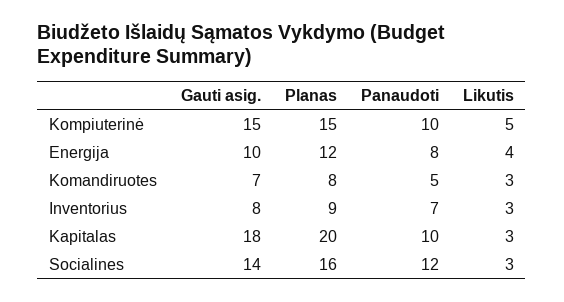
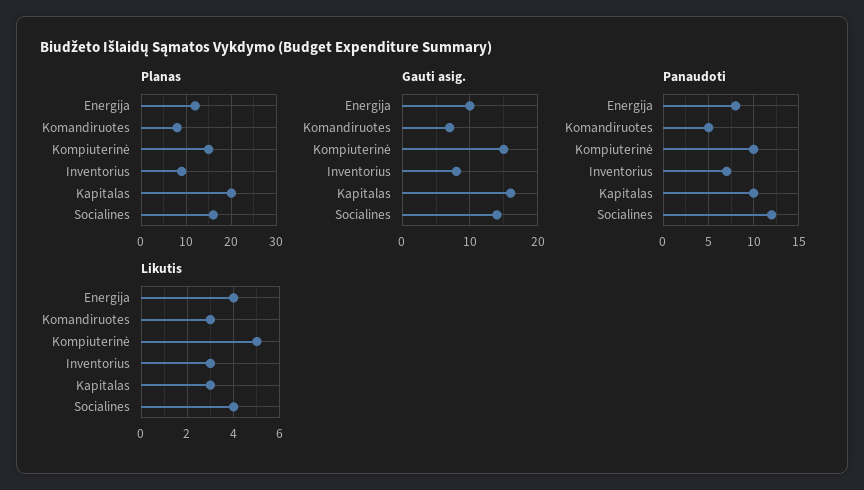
Gauti asig., Kapitalas: 18 -> 16
Likutis, Socialines: 3 -> 4

